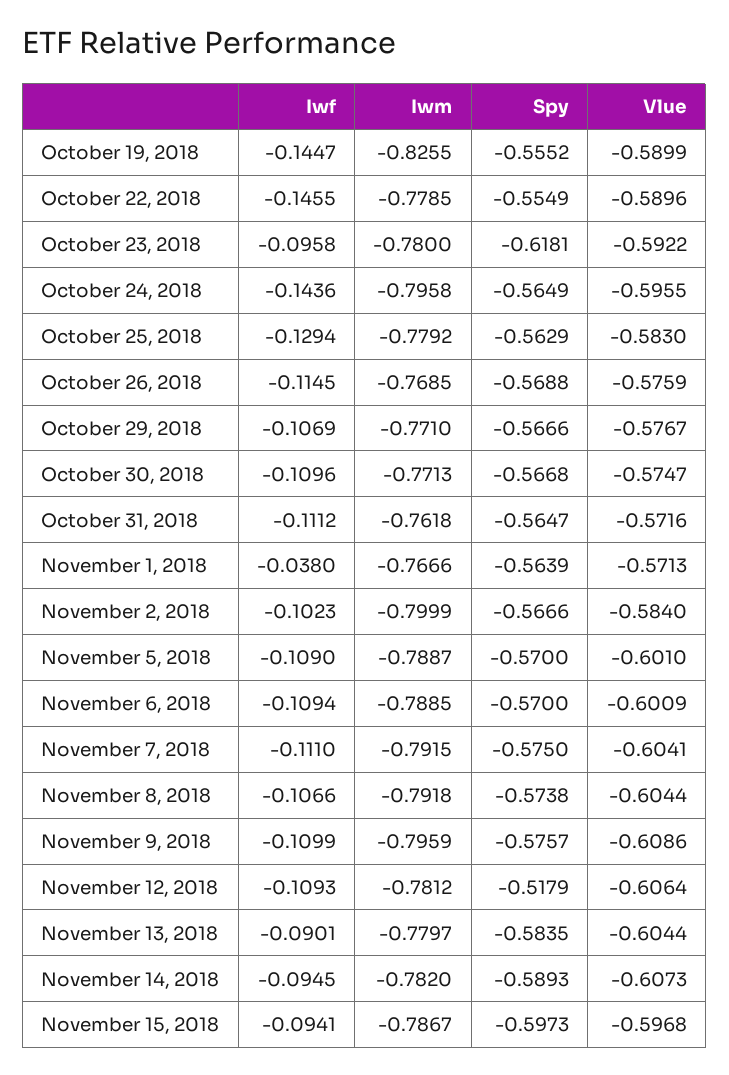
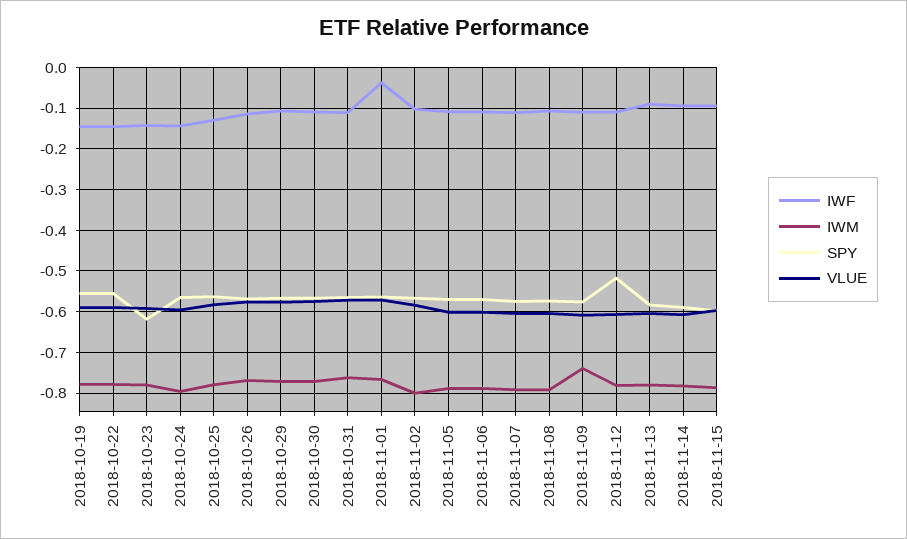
Iwm, October 19, 2018: -0.8255 -> -0.78
Iwf, October 23, 2018: -0.0958 -> -0.14
Iwm, November 9, 2018: -0.7959 -> -0.74

